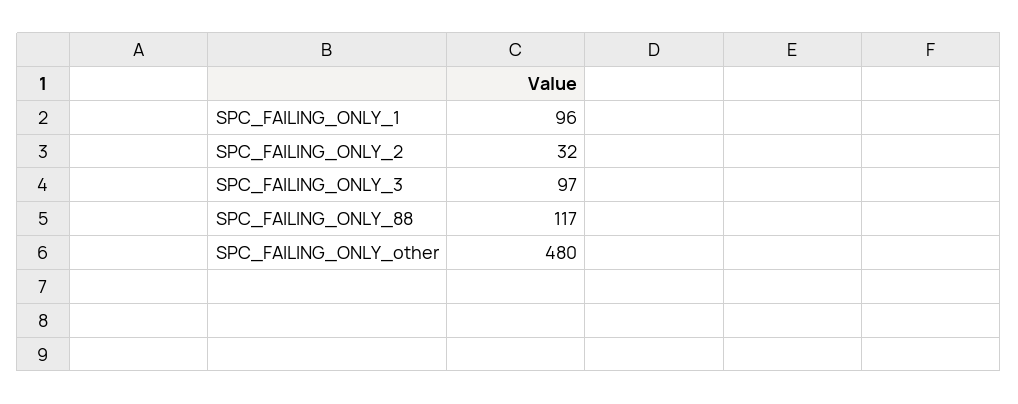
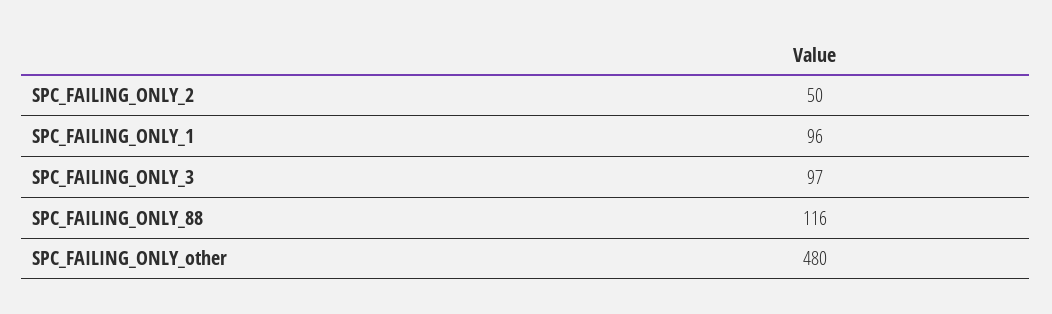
SPC_FAILING_ONLY_2: 32 -> 50
SPC_FAILING_ONLY_88: 117 -> 116

